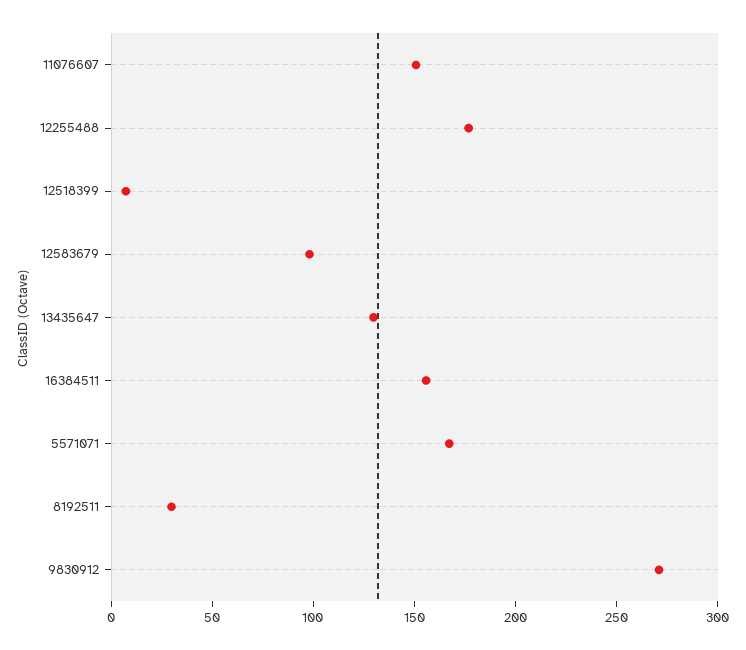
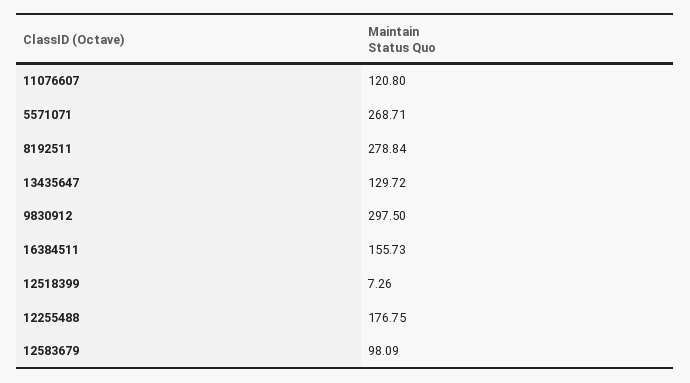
11076607: 150 -> 120.8
5571071: 170 -> 268.71
8192511: 30 -> 278.84
9830912: 270 -> 297.5

